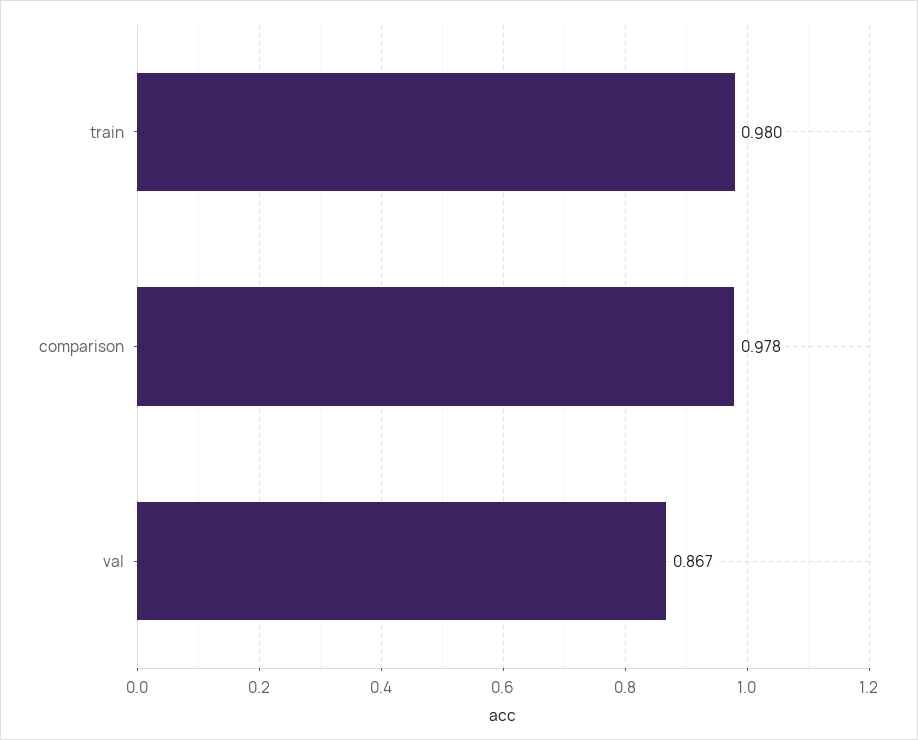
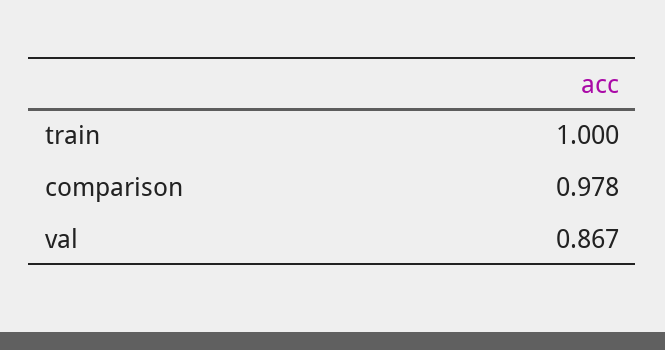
train: 0.98 -> 1

